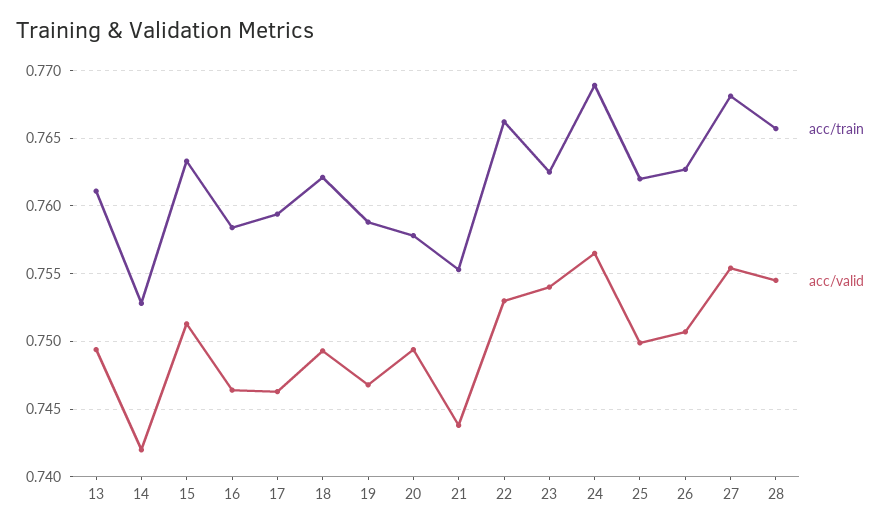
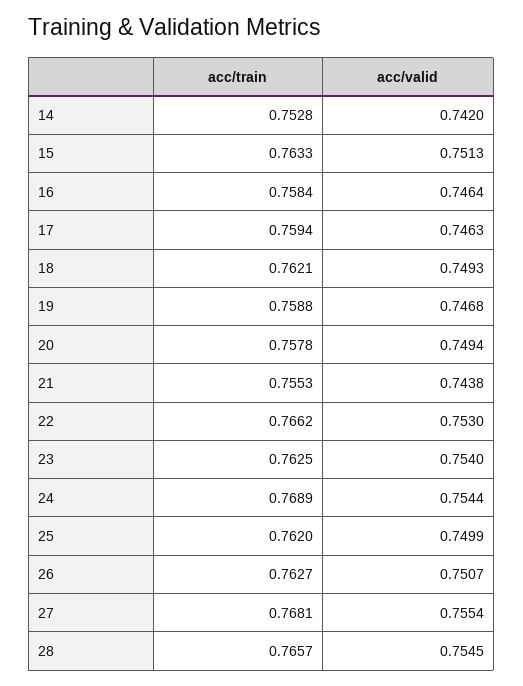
acc/train, 13: 0.761 -> none
acc/valid, 13: 0.7495 -> none
acc/valid, 24: 0.7565 -> 0.7544

